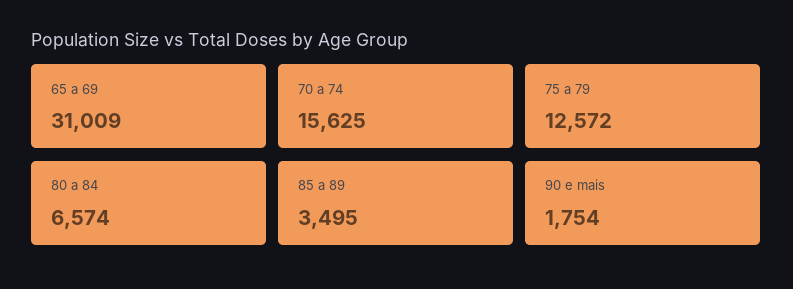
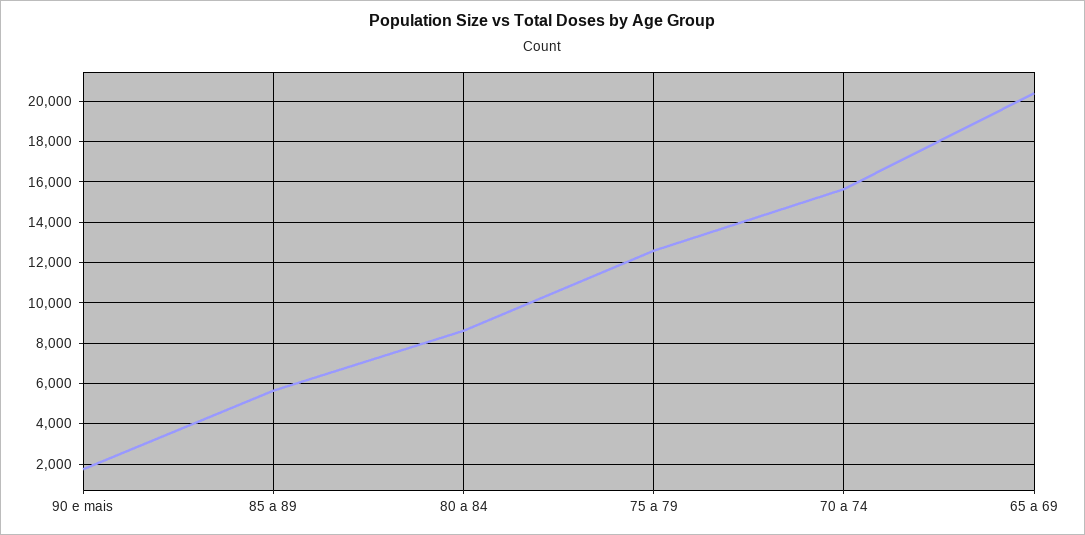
65 a 69: 31009 -> 20500
80 a 84: 6574 -> 8500
85 a 89: 3495 -> 5500

